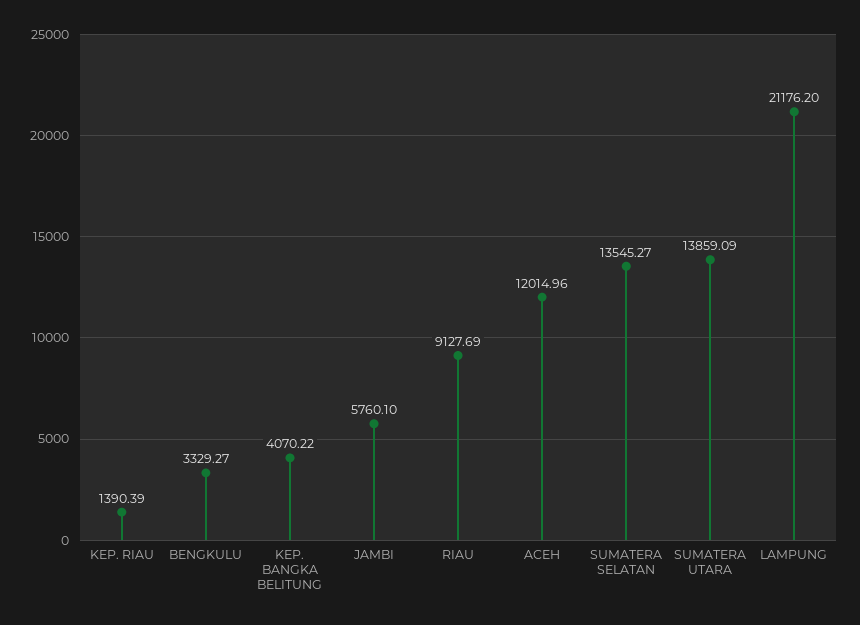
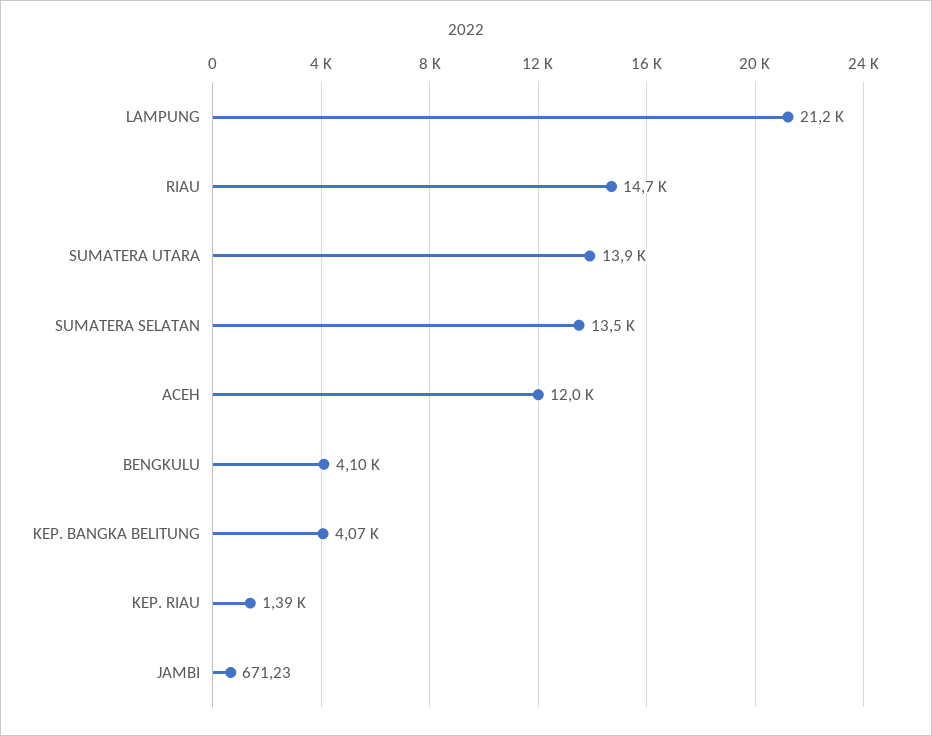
BENGKULU: 3329.27 -> 4100
JAMBI: 5760.1 -> 671.23
RIAU: 9127.69 -> 14700

